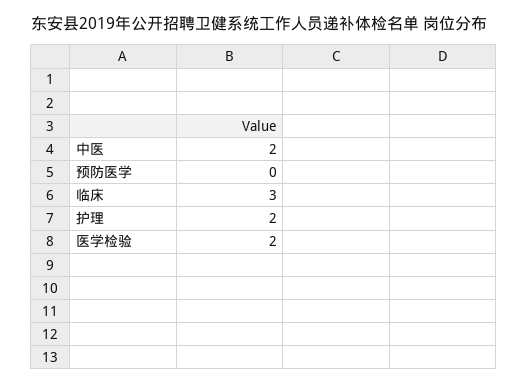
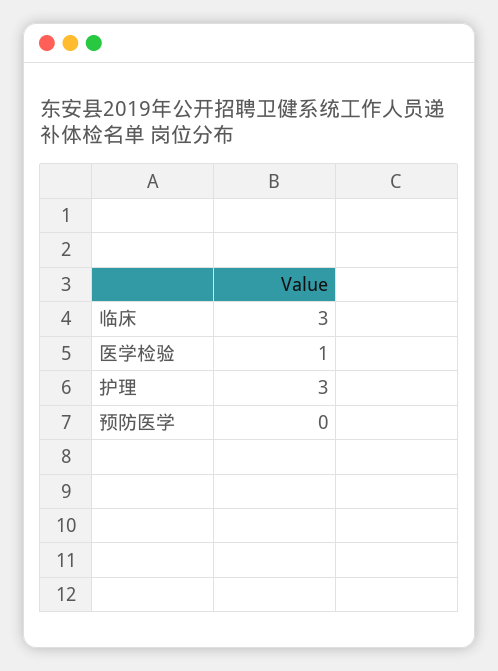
中医: 2 -> none
护理: 2 -> 3
医学检验: 2 -> 1

